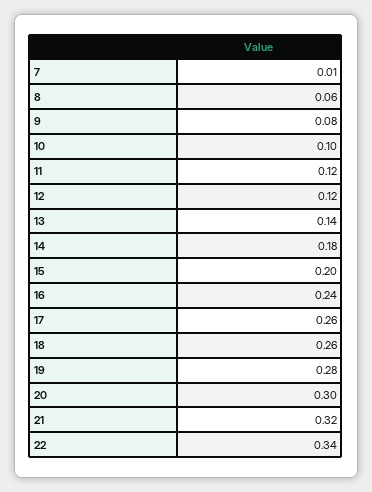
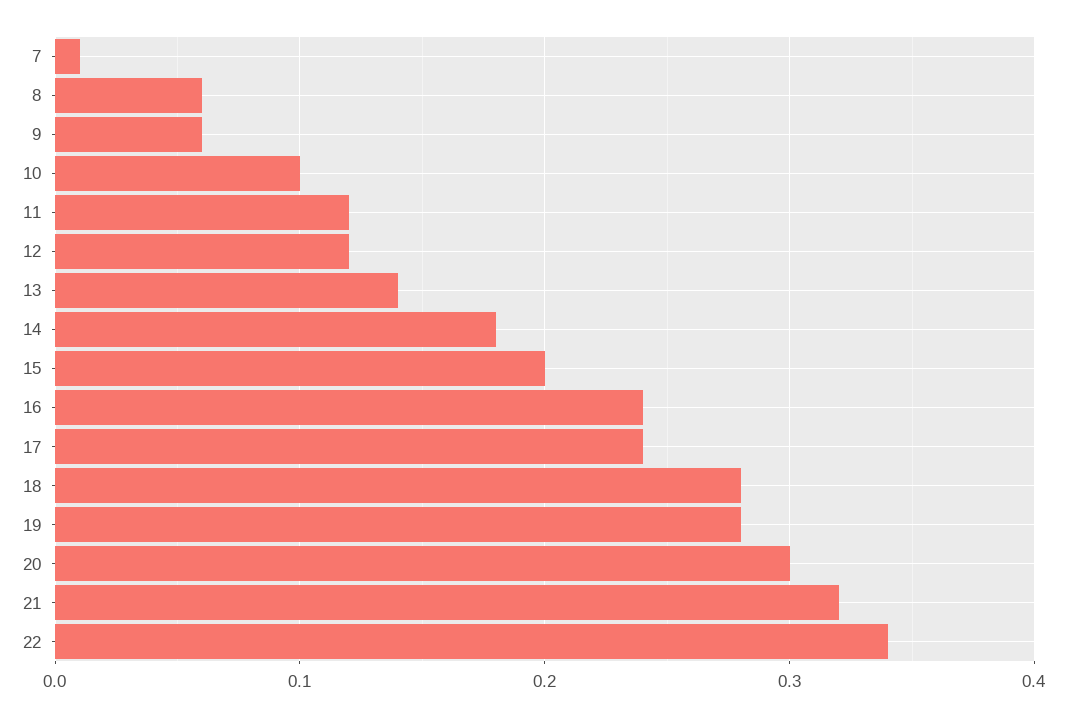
9: 0.08 -> 0.06
17: 0.26 -> 0.24
18: 0.26 -> 0.28

